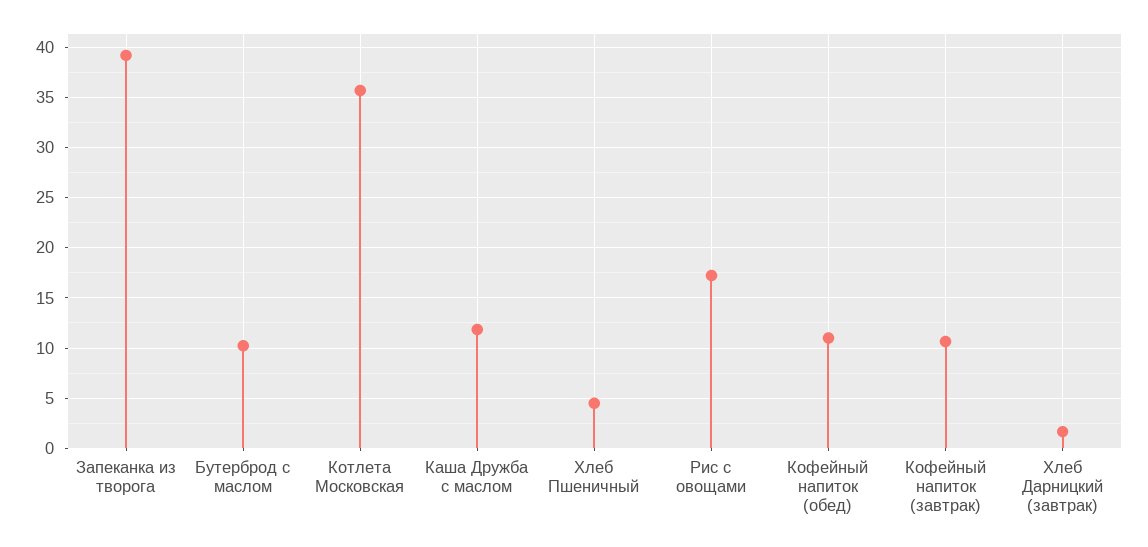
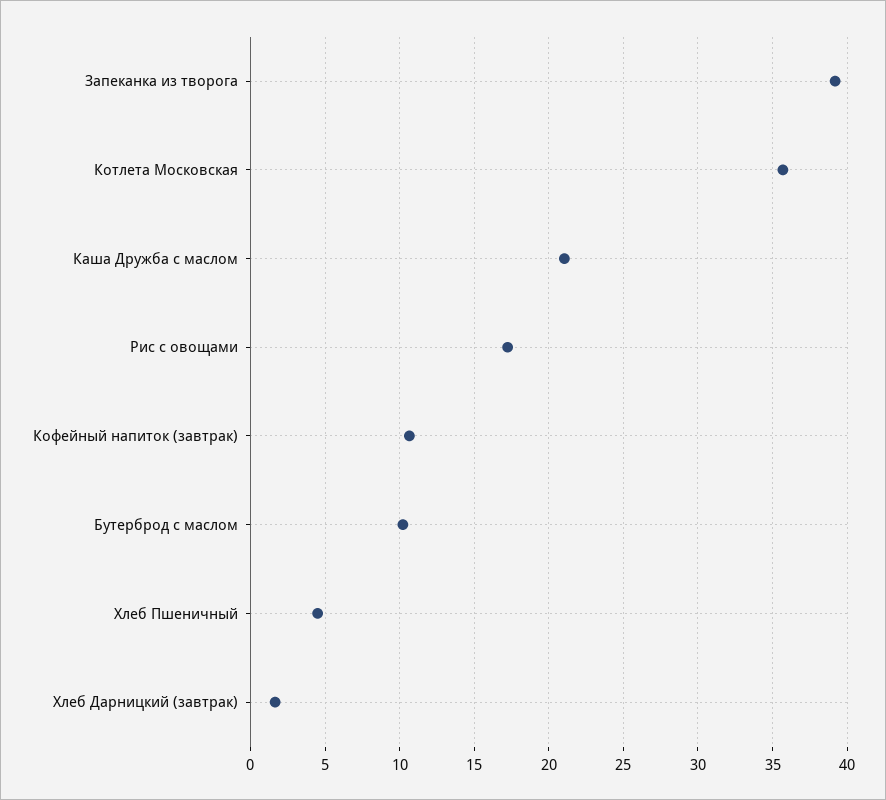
Каша Дружба с маслом: 12 -> 21
Кофейный напиток (обед): 11 -> none

